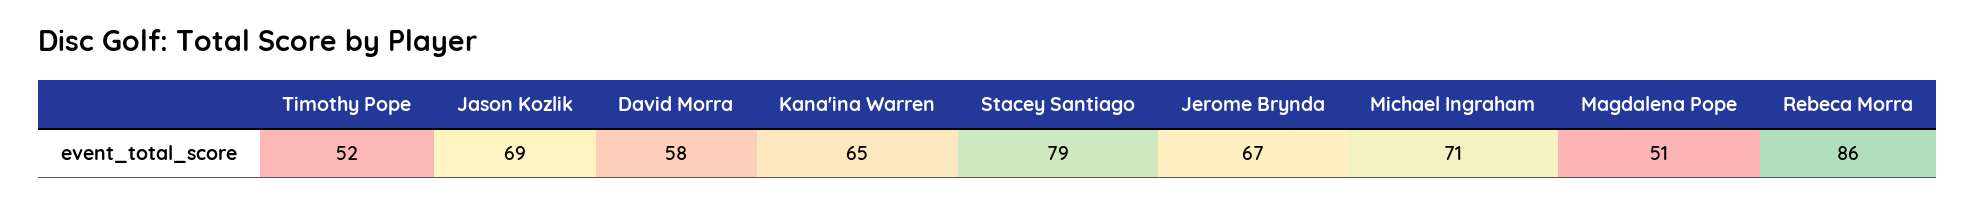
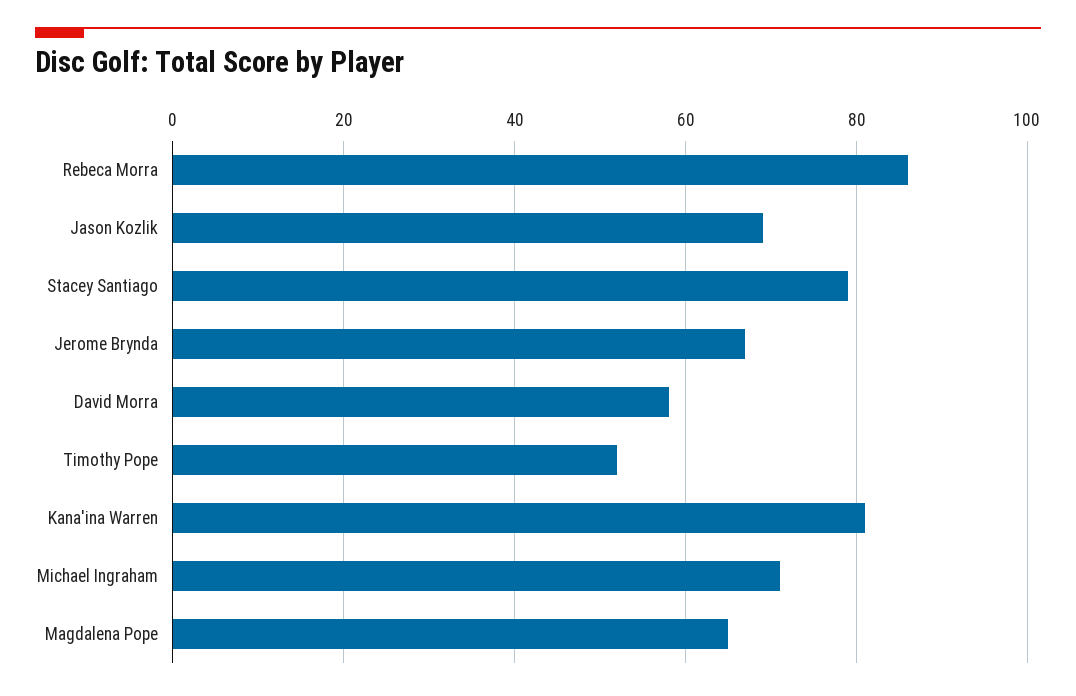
Kana'ina Warren: 65 -> 80
Magdalena Pope: 51 -> 65

